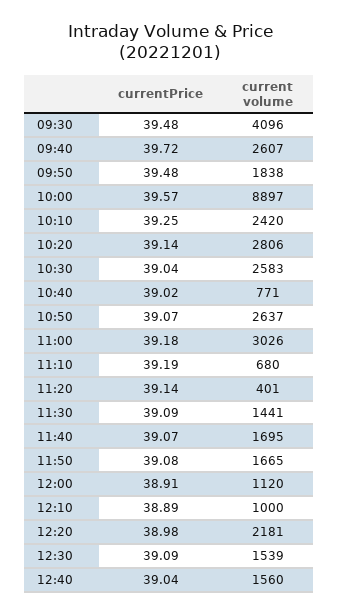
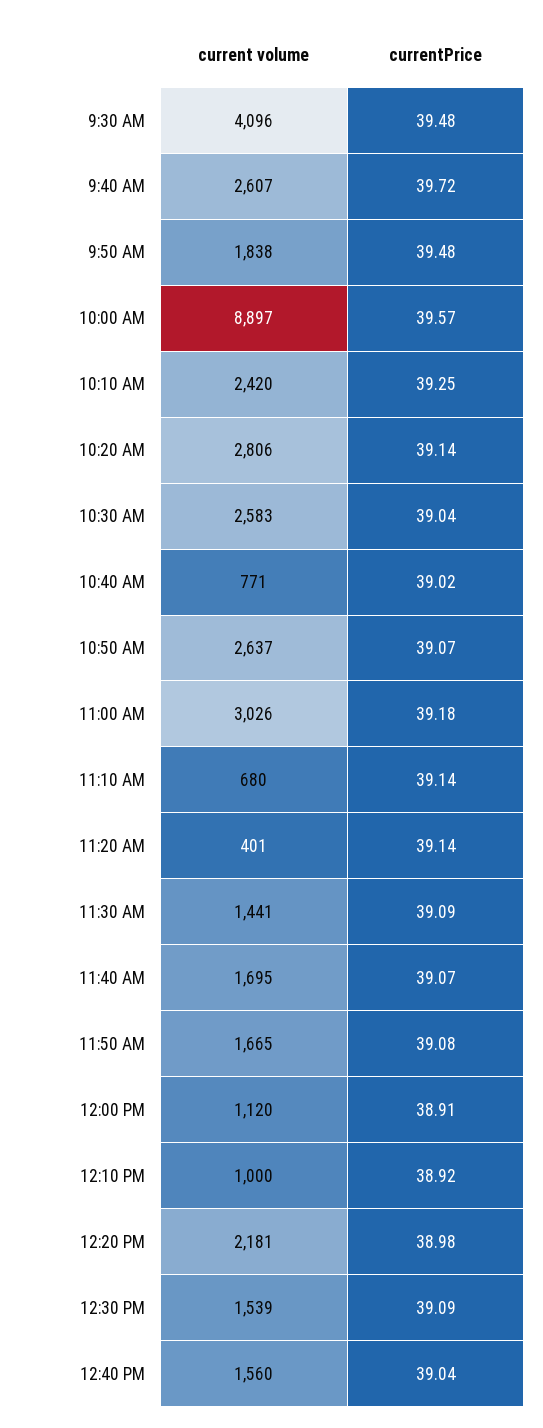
currentPrice, 11:10: 39.19 -> 39.14
currentPrice, 12:10: 38.89 -> 38.92

